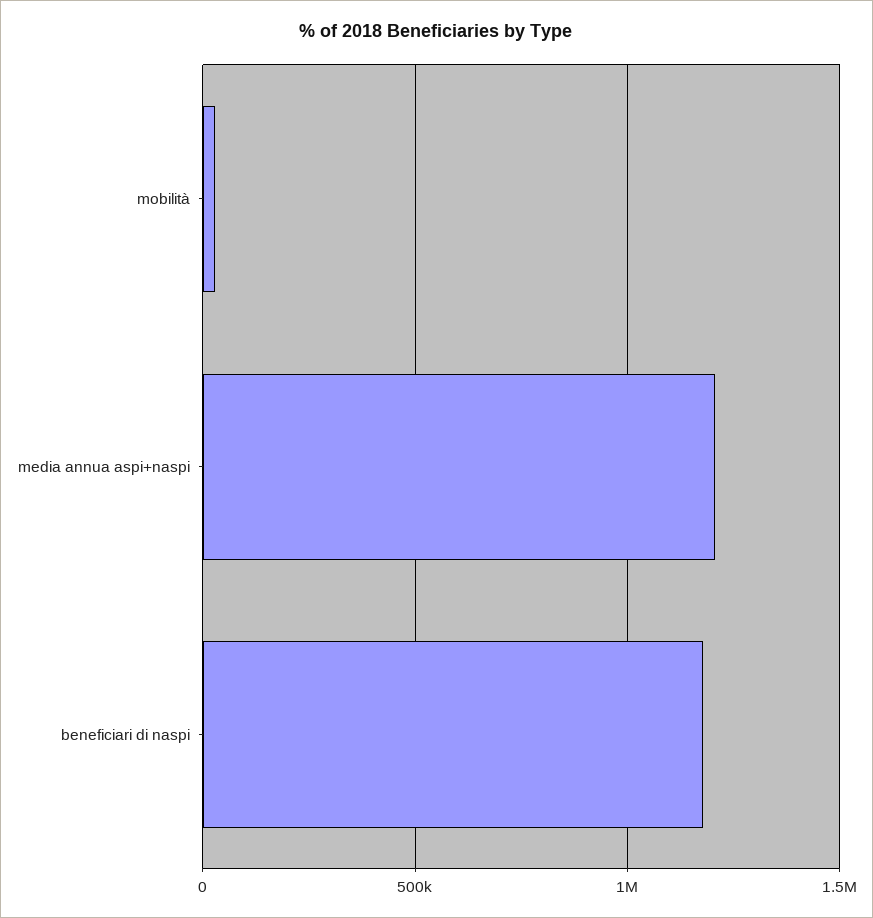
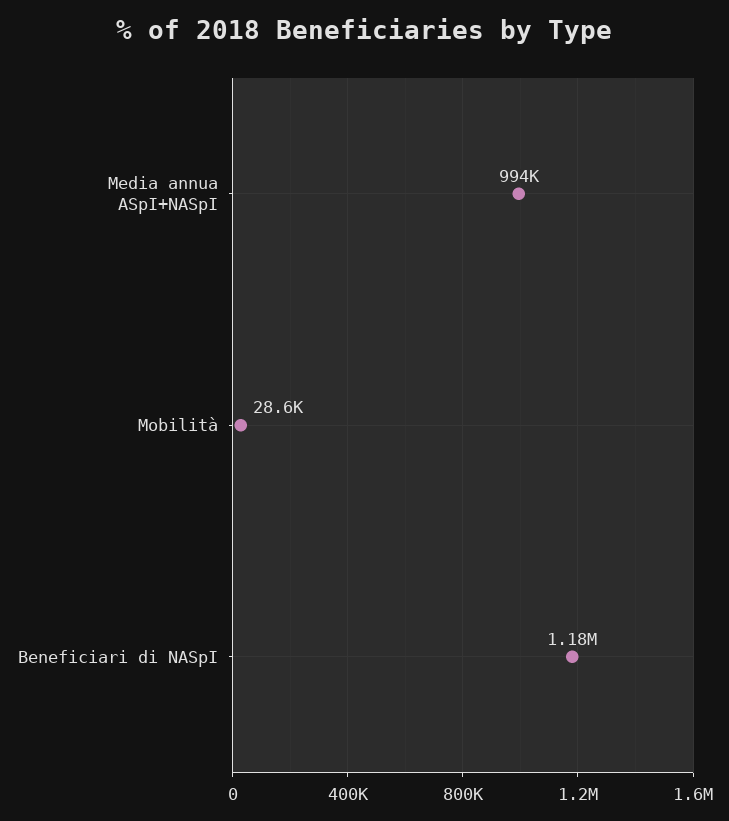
media annua aspi+naspi: 1200000 -> 994000

